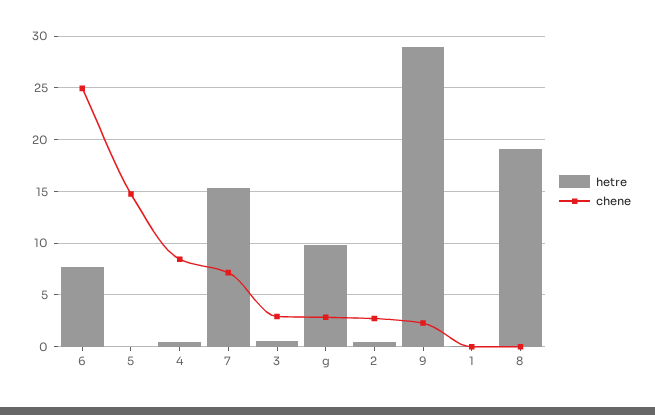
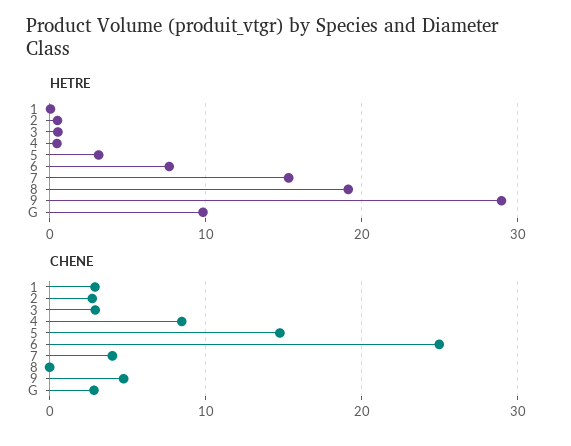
hetre, 5: 0 -> 3
chene, 7: 7 -> 4
chene, 9: 2 -> 5
chene, 1: 0 -> 3

